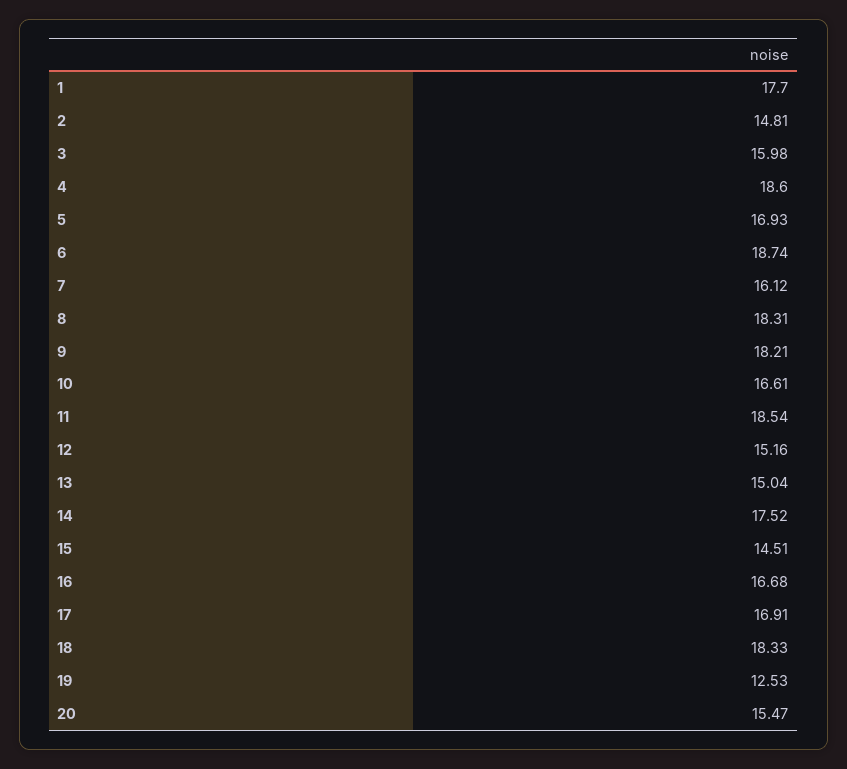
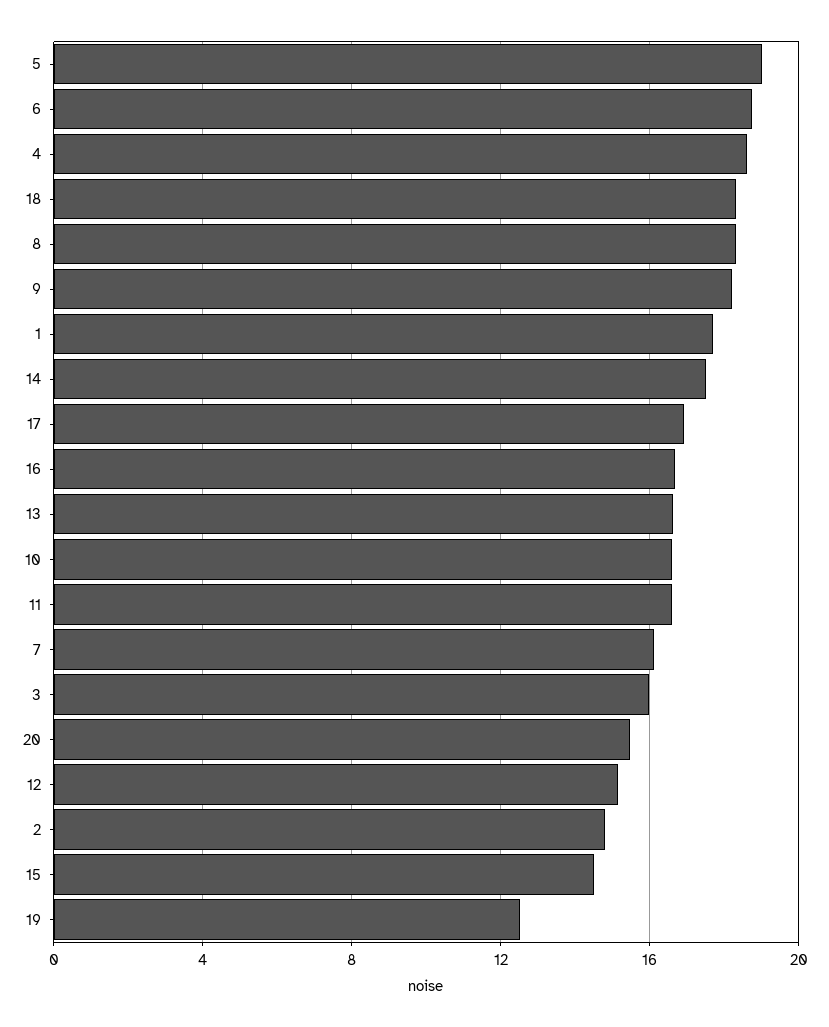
5: 16.93 -> 19
11: 18.54 -> 16.5
13: 15.04 -> 16.5

